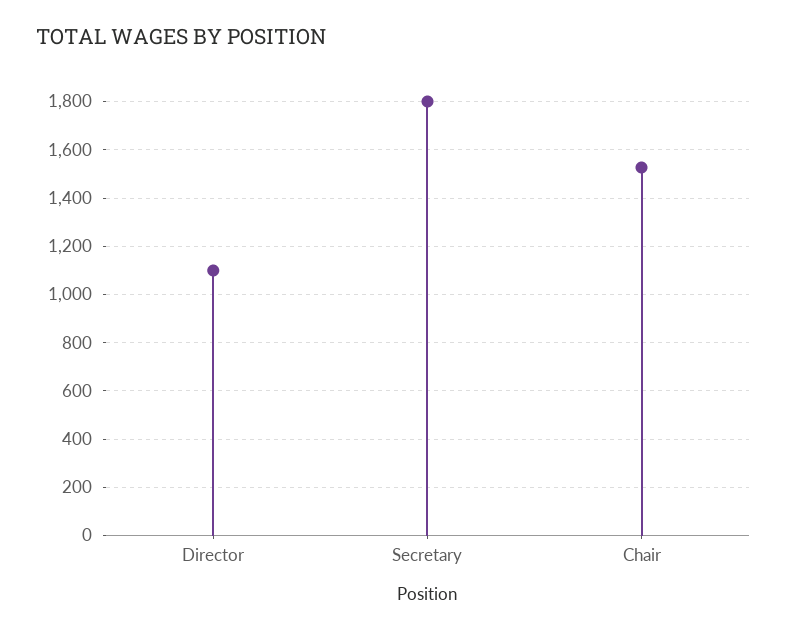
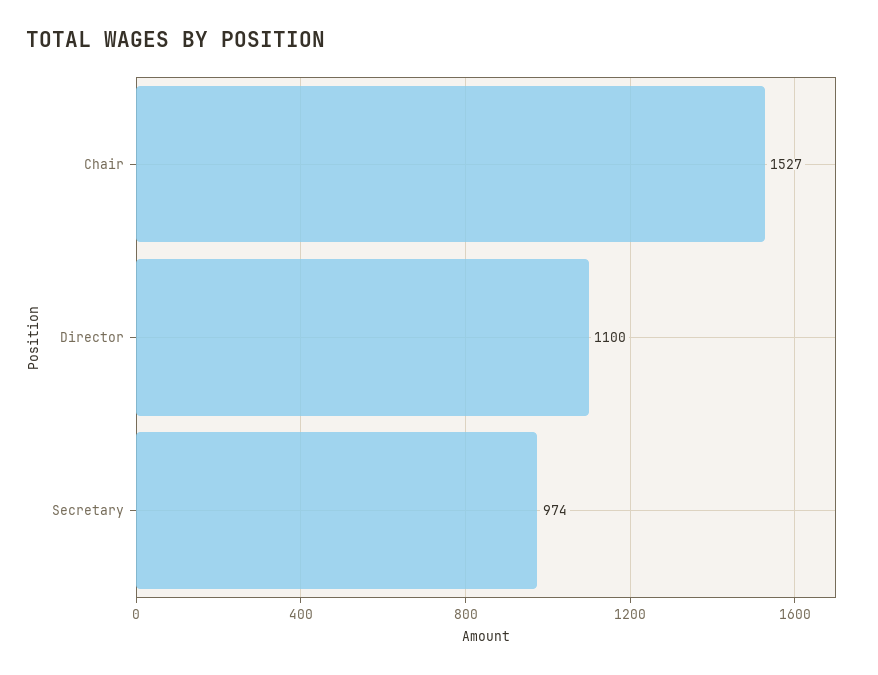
Secretary: 1800 -> 974

